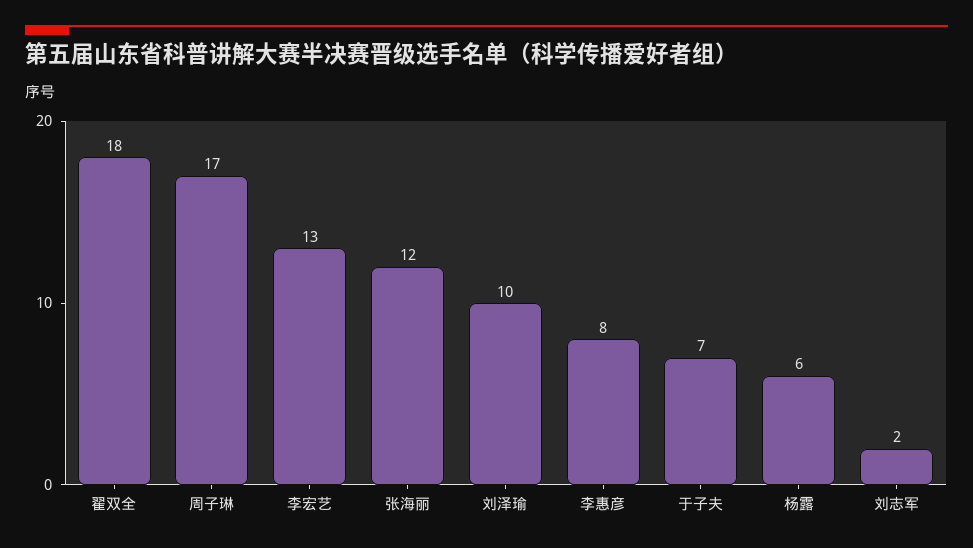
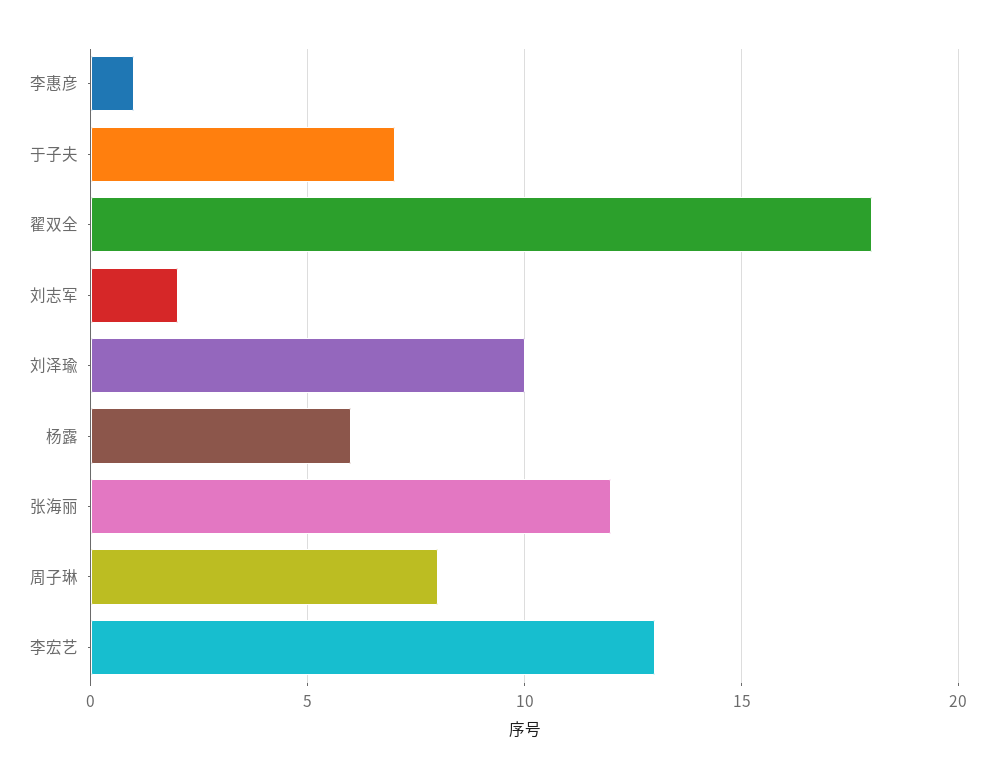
周子琳: 17 -> 8
李惠彦: 8 -> 1

